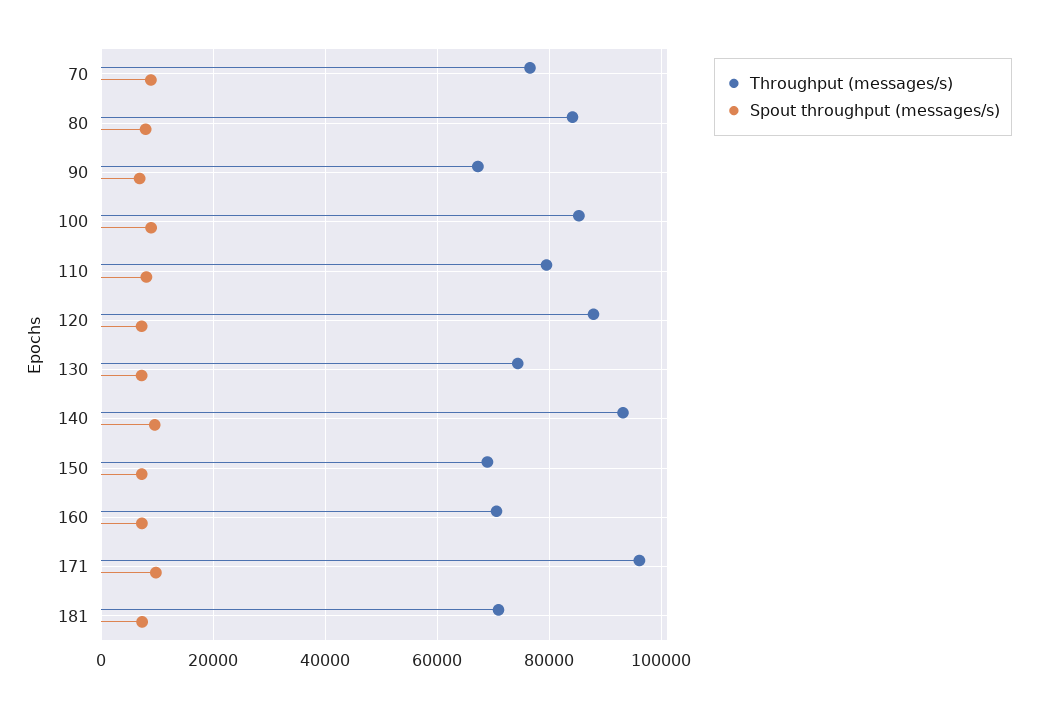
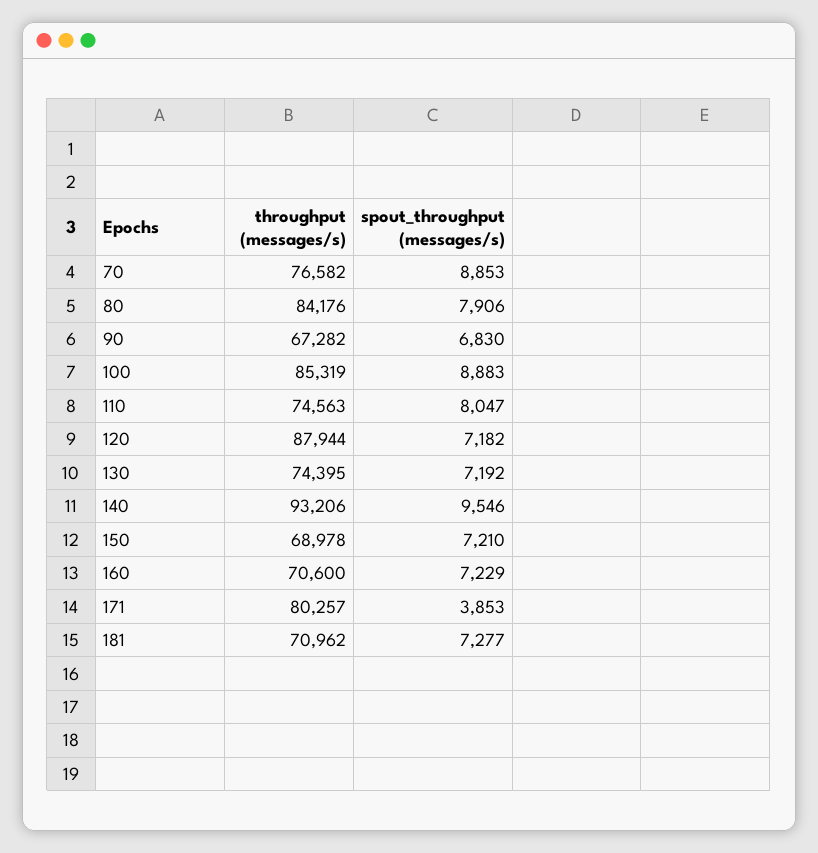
Throughput (messages/s), 110: 80000 -> 74563
Throughput (messages/s), 171: 96000 -> 80257
Spout throughput (messages/s), 171: 10000 -> 3853

